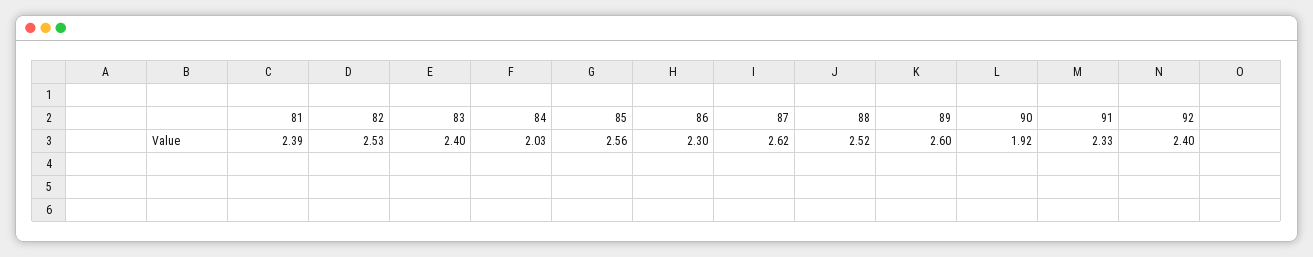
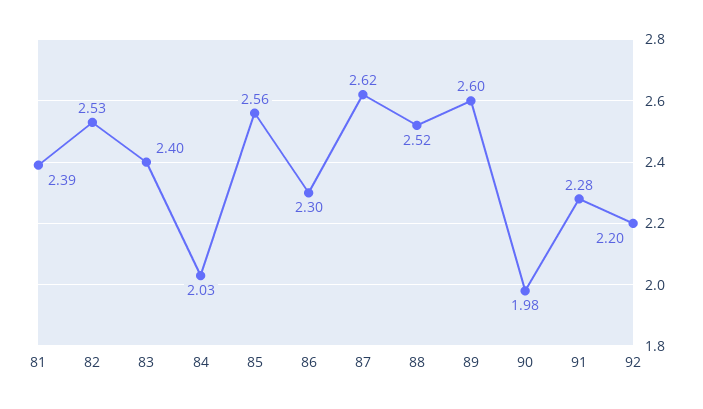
90: 1.92 -> 1.98
91: 2.33 -> 2.28
92: 2.4 -> 2.2

